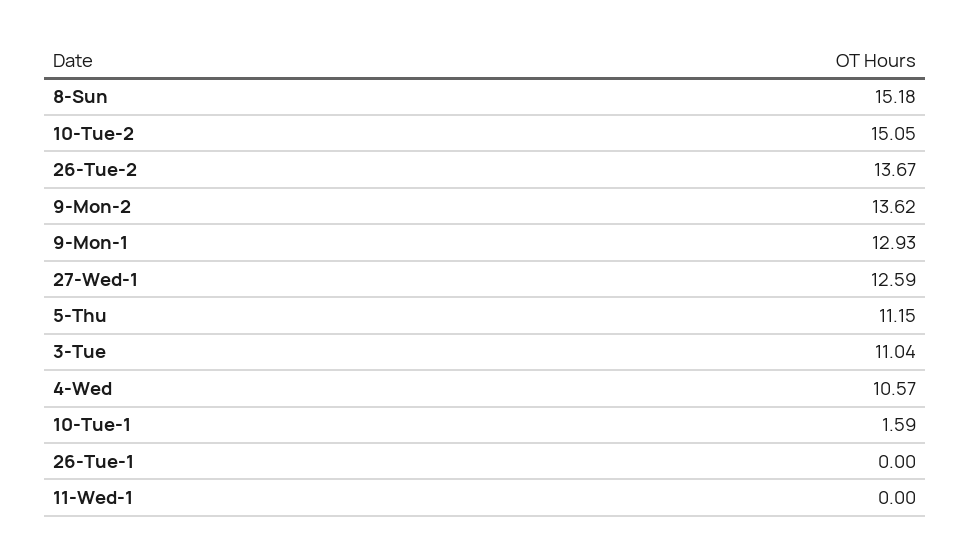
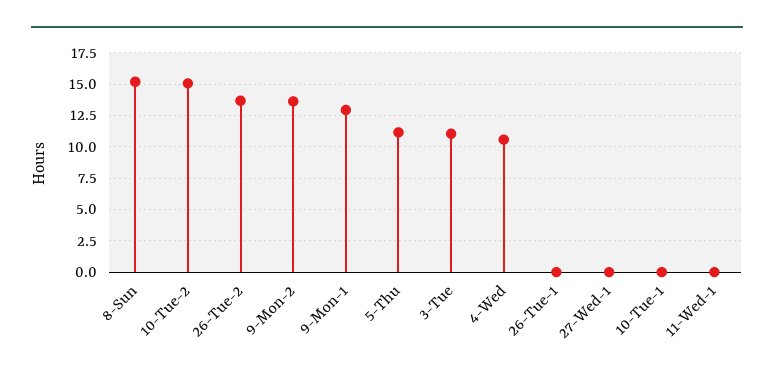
27-Wed-1: 12.59 -> 0
10-Tue-1: 1.59 -> 0

